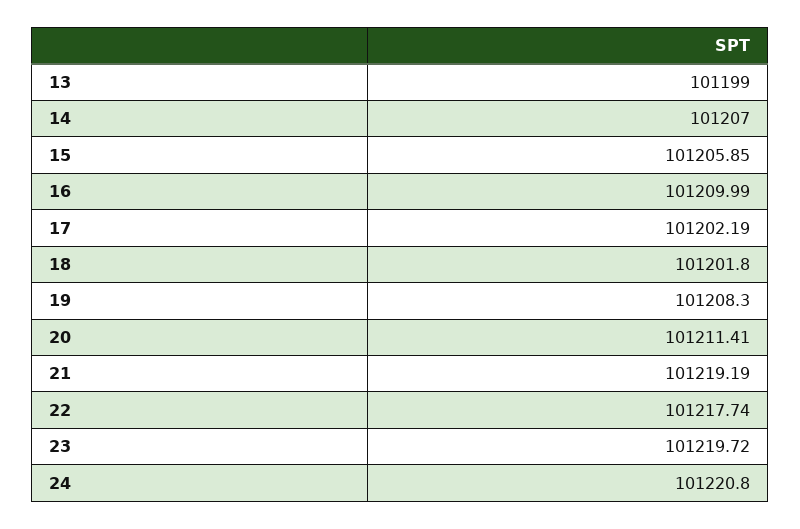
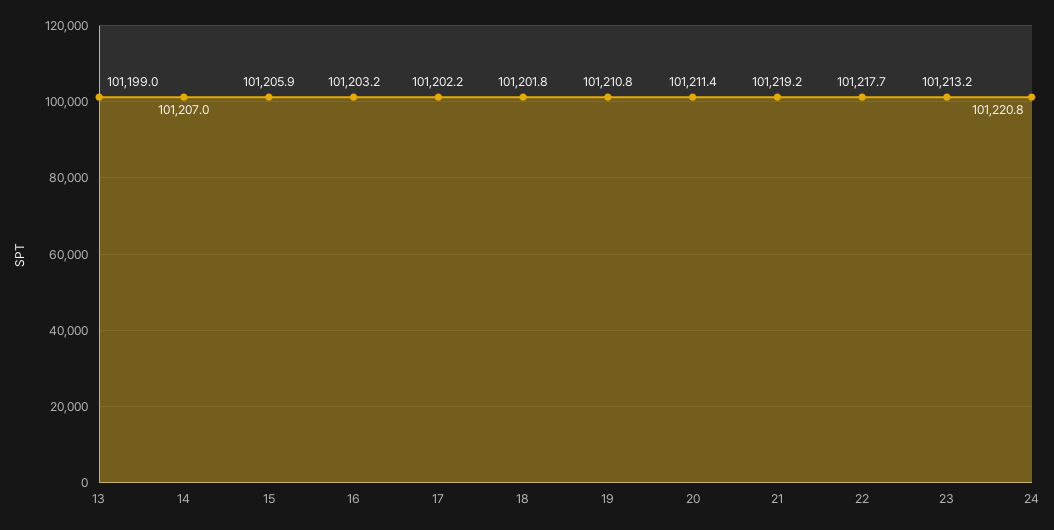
16: 101209.99 -> 101203.2
19: 101208.3 -> 101210.8
23: 101219.72 -> 101213.2

